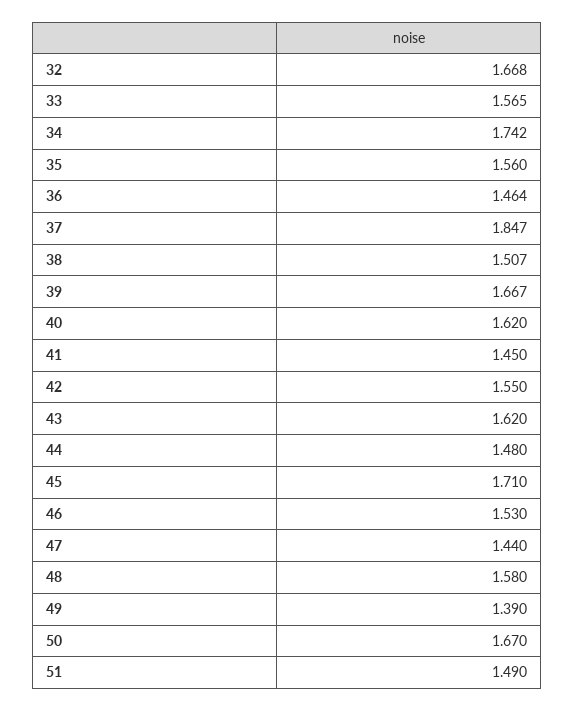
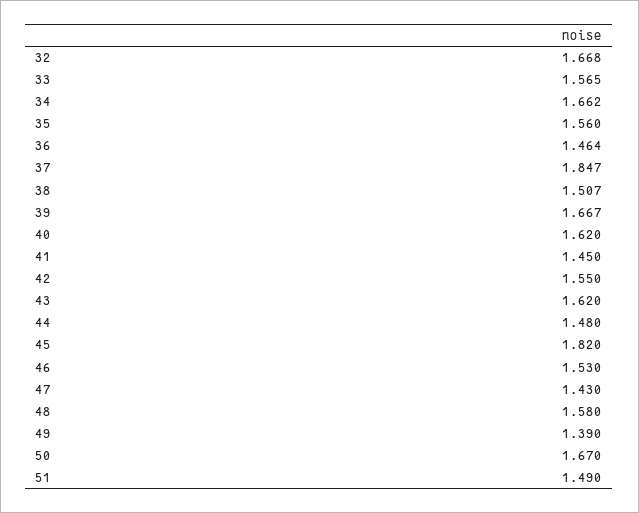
34: 1.742 -> 1.662
45: 1.71 -> 1.82
47: 1.44 -> 1.43

